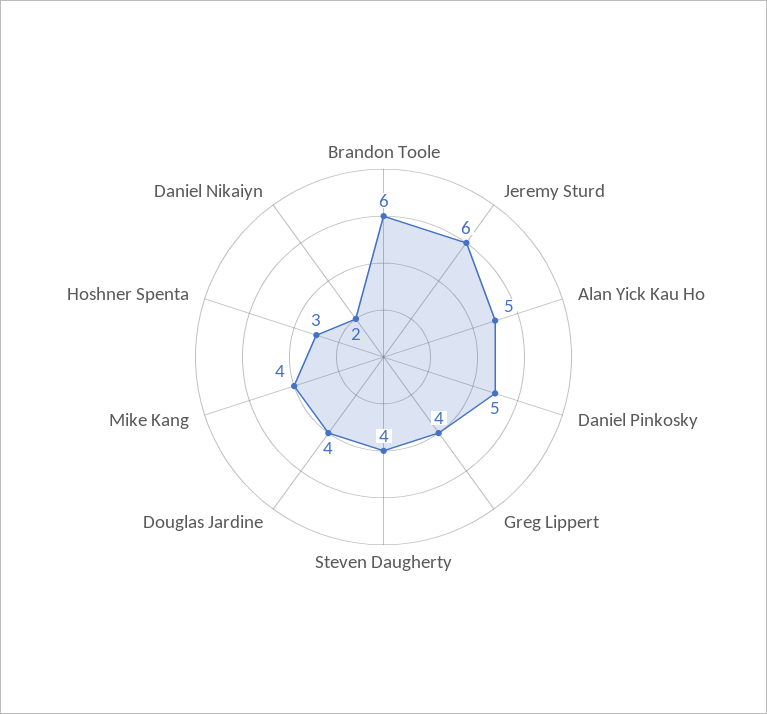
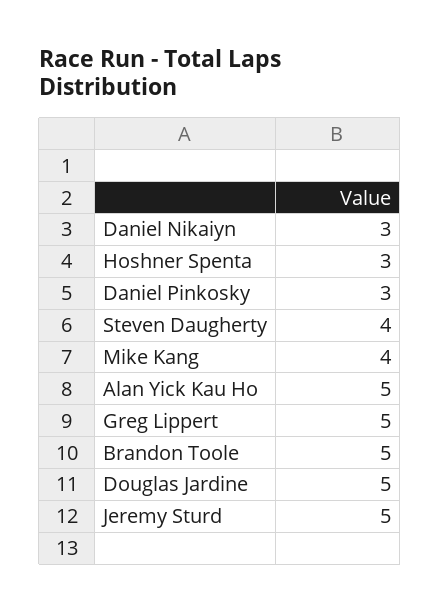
Brandon Toole: 6 -> 5
Jeremy Sturd: 6 -> 5
Daniel Pinkosky: 5 -> 3
Greg Lippert: 4 -> 5
Douglas Jardine: 4 -> 5
Daniel Nikaiyn: 2 -> 3

